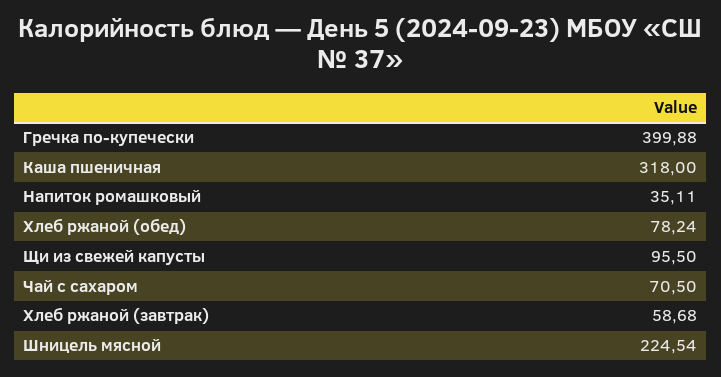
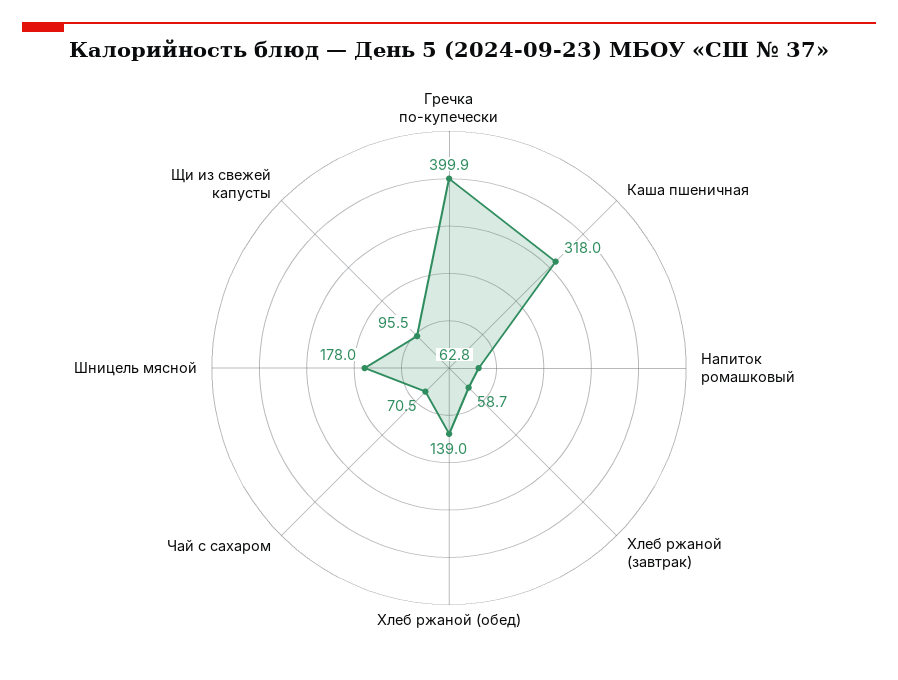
Напиток ромашковый: 35.11 -> 62.8
Хлеб ржаной (обед): 78.24 -> 139
Шницель мясной: 224.54 -> 178

